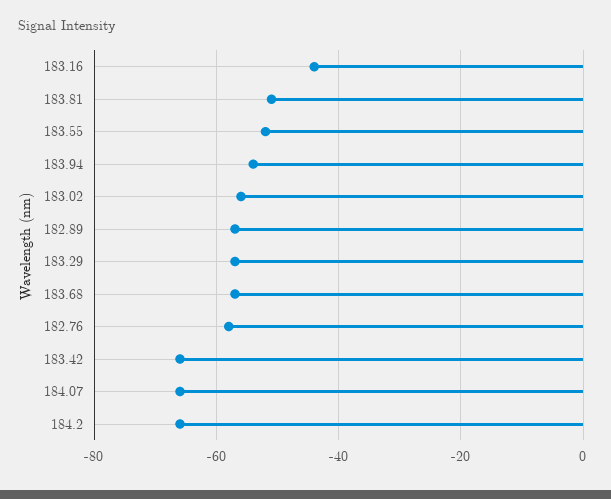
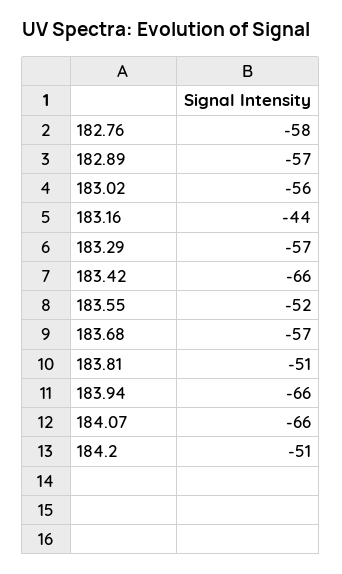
183.94: -55 -> -66
184.2: -65 -> -51

